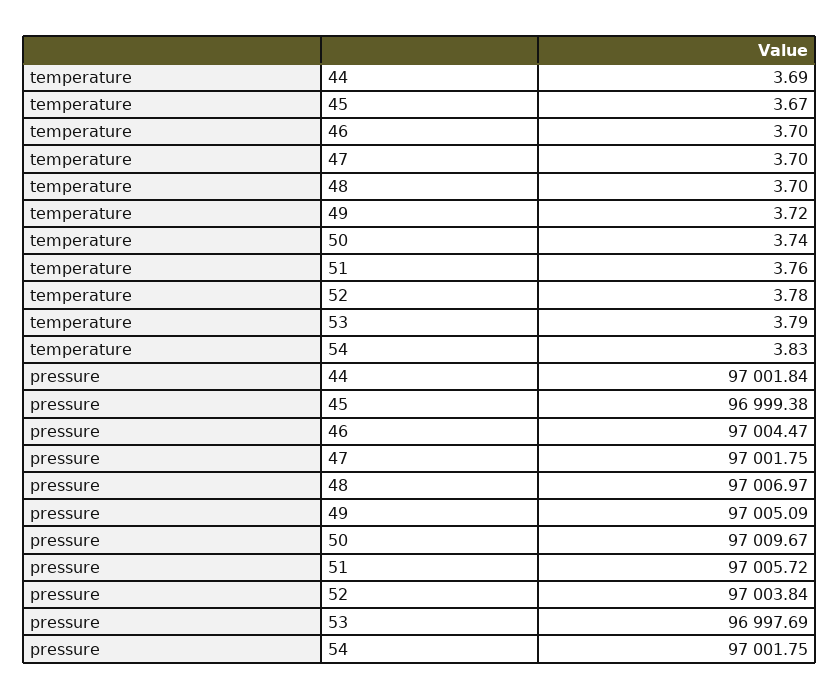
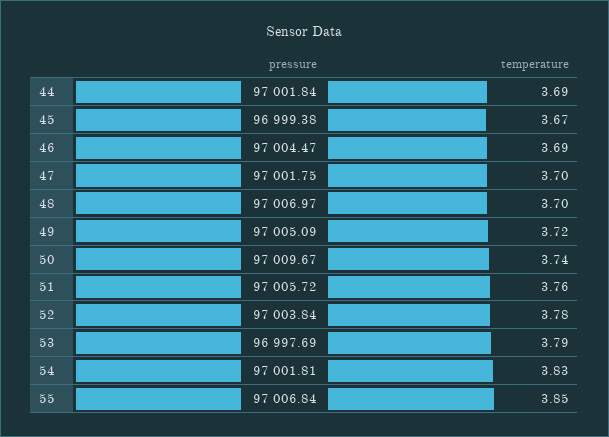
temperature, 46: 3.7 -> 3.69
pressure, 54: 97001.75 -> 97001.81
pressure, 55: none -> 97006.84
temperature, 55: none -> 3.85

